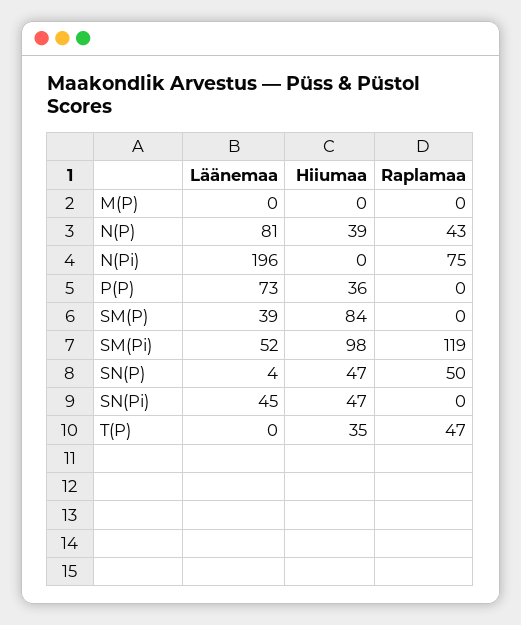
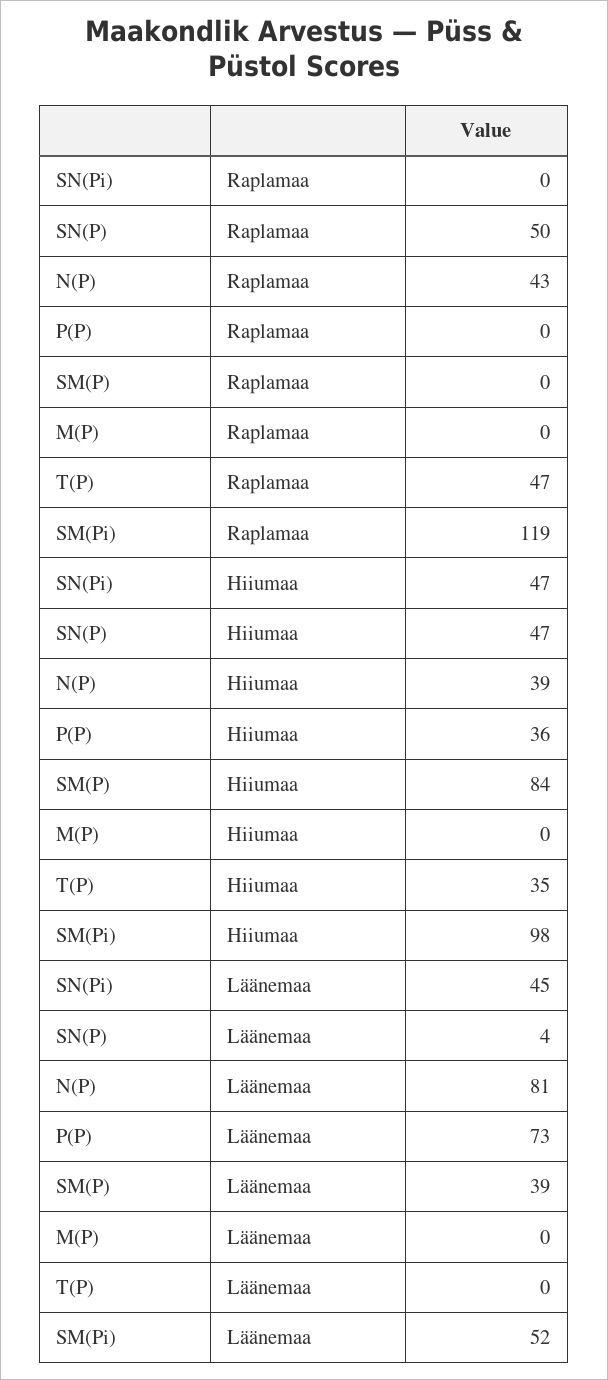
Läänemaa, N(Pi): 196 -> none
Hiiumaa, N(Pi): 0 -> none
Raplamaa, N(Pi): 75 -> none

